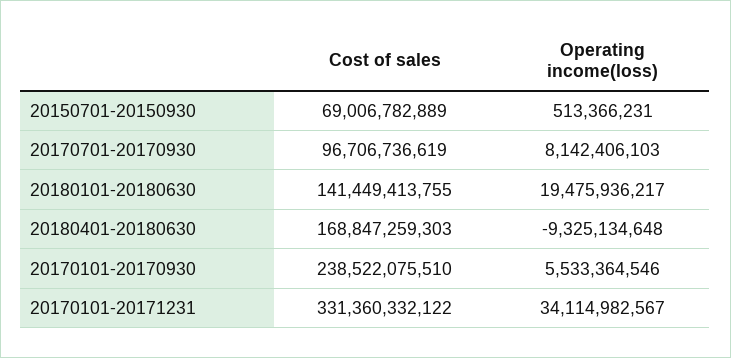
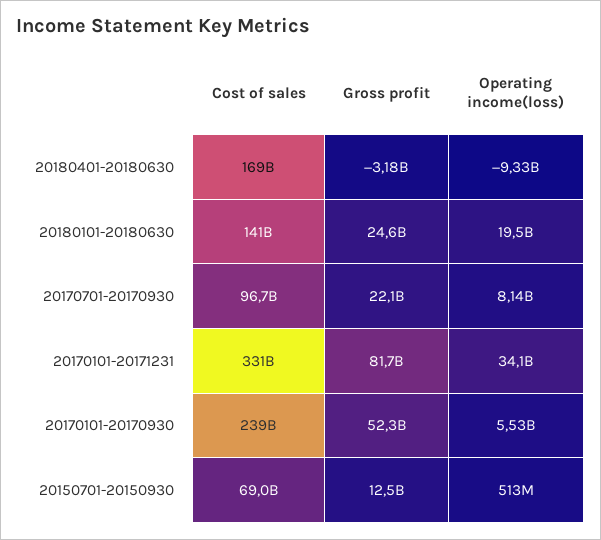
Gross profit, 20180401-20180630: none -> -3180000000
Gross profit, 20180101-20180630: none -> 24600000000
Gross profit, 20170701-20170930: none -> 22100000000
Gross profit, 20170101-20171231: none -> 81700000000
Gross profit, 20170101-20170930: none -> 52300000000
Gross profit, 20150701-20150930: none -> 12500000000

